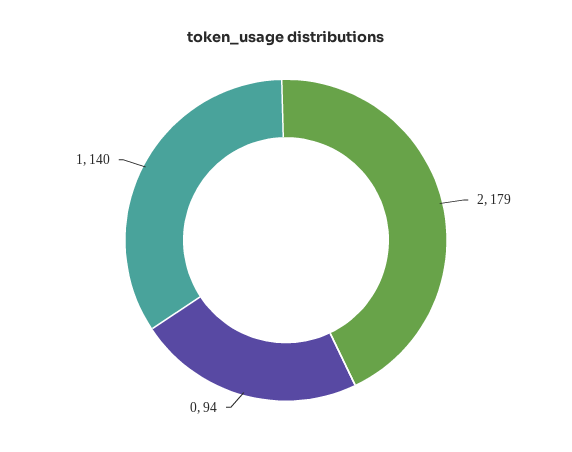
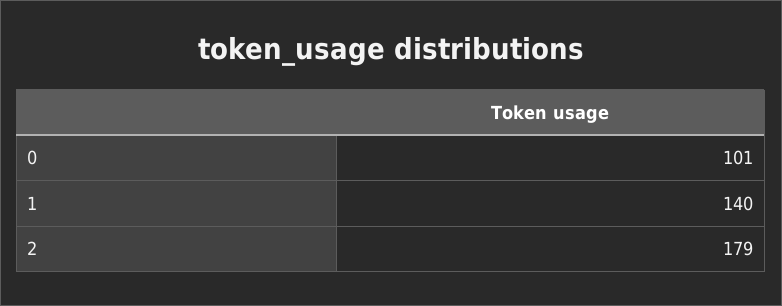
0: 94 -> 101

